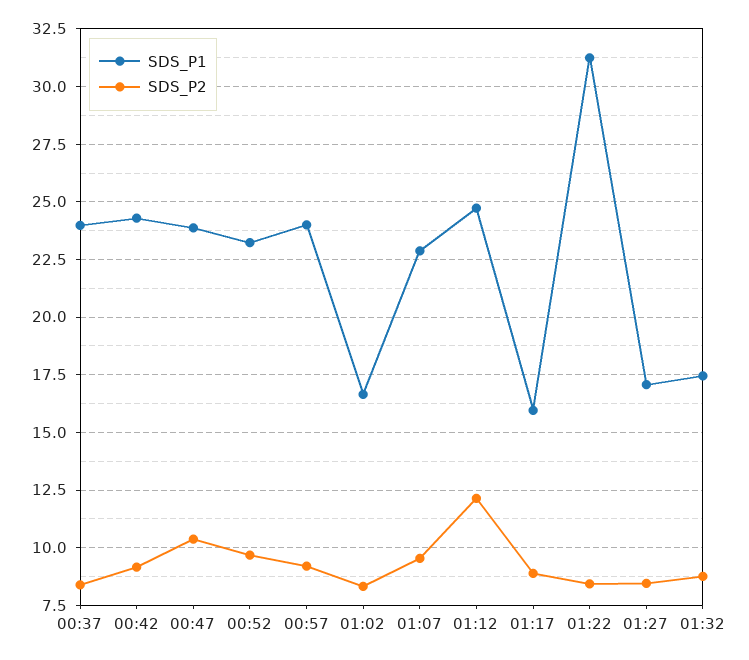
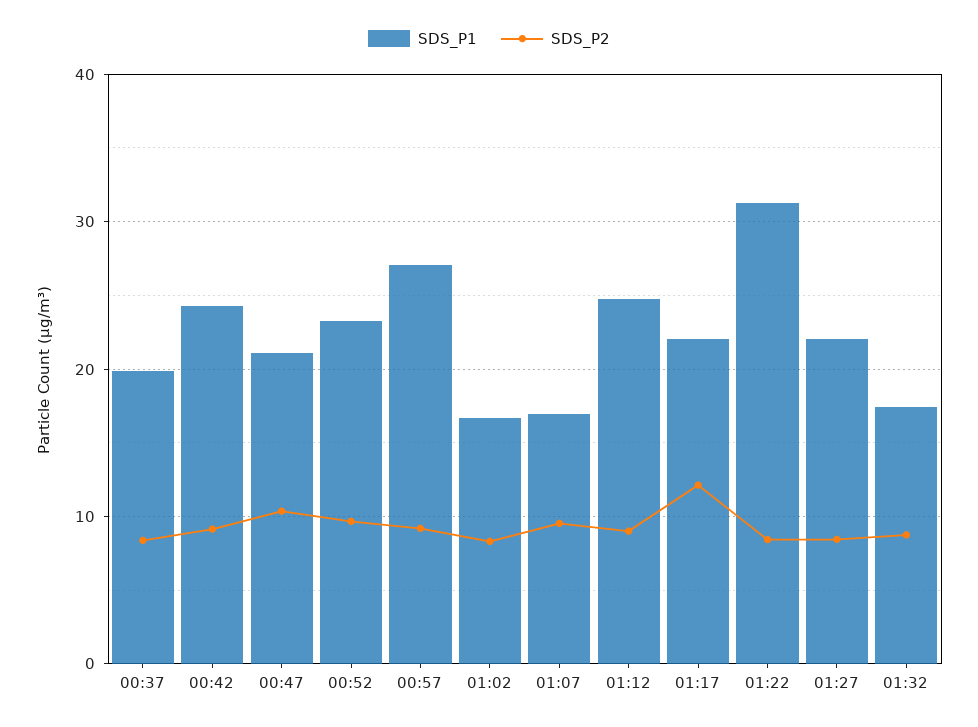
SDS_P1, 00:37: 24 -> 20
SDS_P1, 00:47: 24 -> 21
SDS_P1, 00:57: 24 -> 27
SDS_P1, 01:07: 23 -> 17
SDS_P2, 01:12: 12 -> 9
SDS_P1, 01:17: 16 -> 22
SDS_P2, 01:17: 9 -> 12
SDS_P1, 01:27: 17 -> 22

